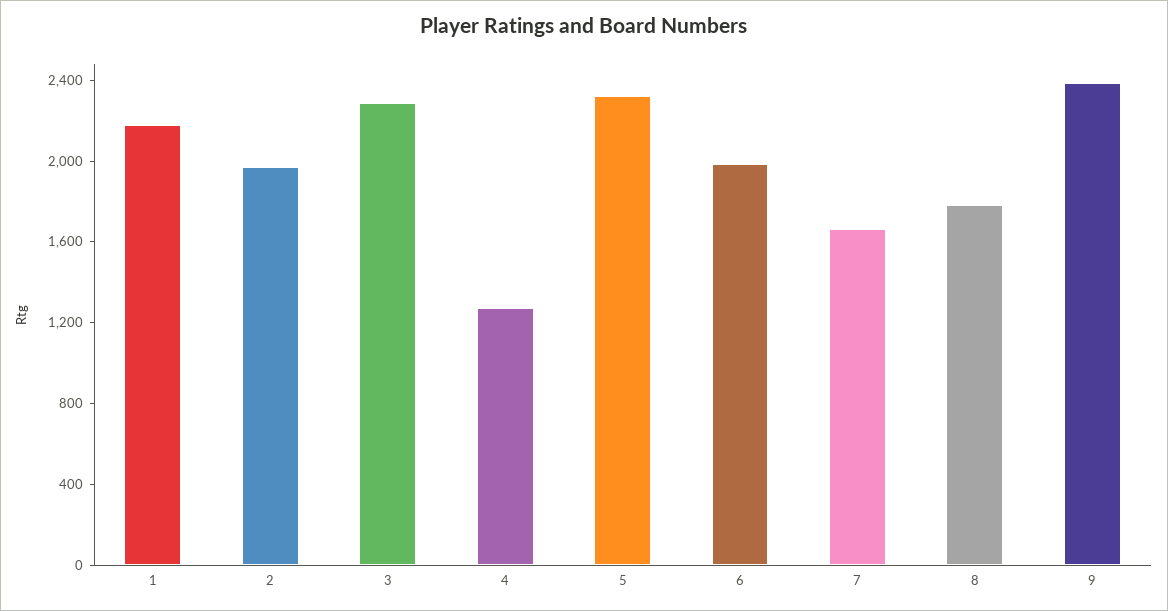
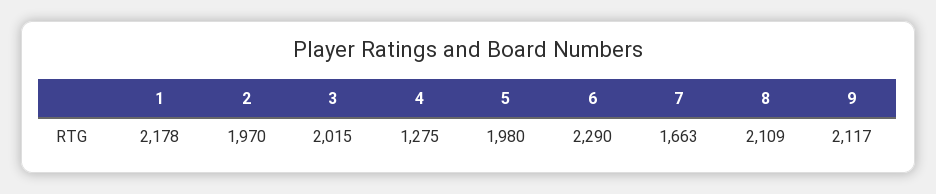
3: 2300 -> 2015
5: 2300 -> 1980
6: 2000 -> 2290
8: 1800 -> 2109
9: 2400 -> 2117

